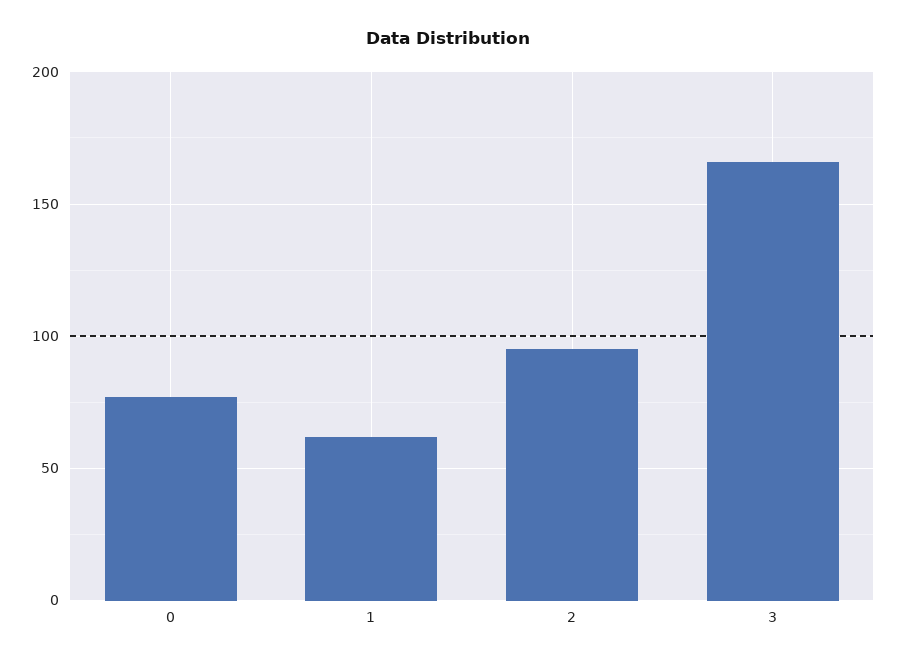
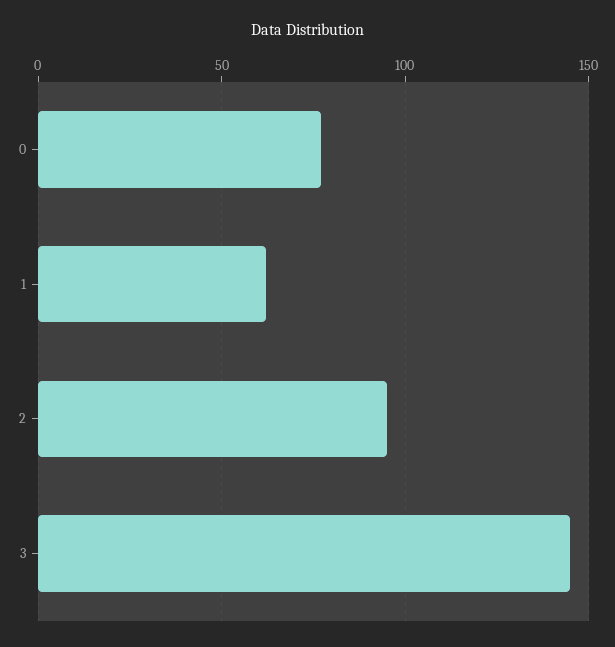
3: 165 -> 145

